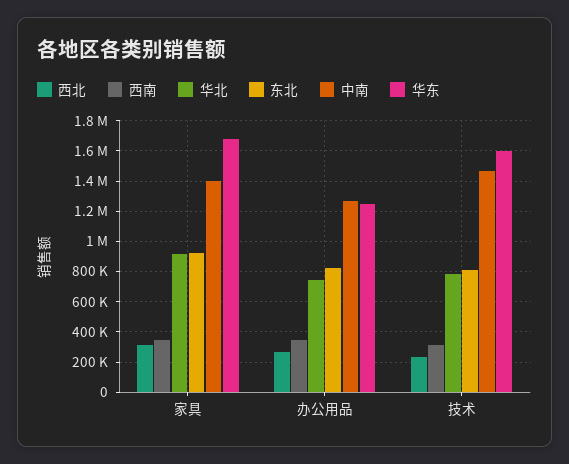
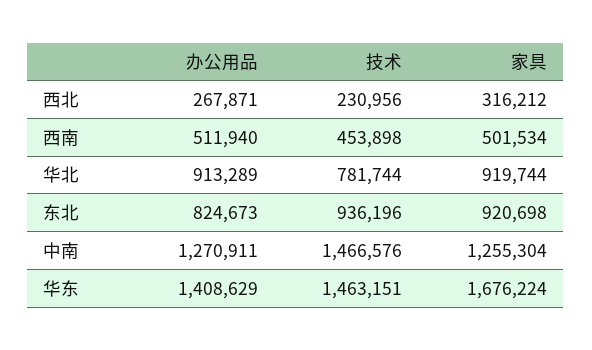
西南, 家具: 350000 -> 501534
中南, 家具: 1400000 -> 1255304
西南, 办公用品: 350000 -> 511940
华北, 办公用品: 750000 -> 913289
华东, 办公用品: 1250000 -> 1408629
西南, 技术: 300000 -> 453898
东北, 技术: 800000 -> 936196
华东, 技术: 1600000 -> 1463151

